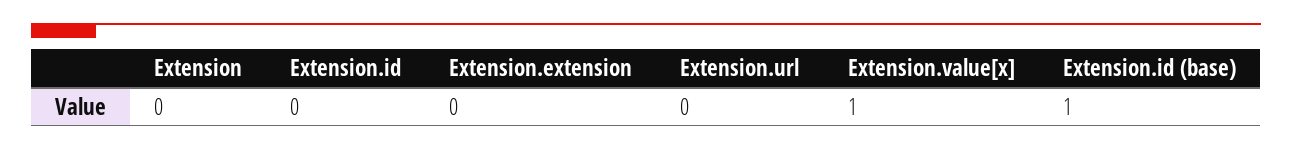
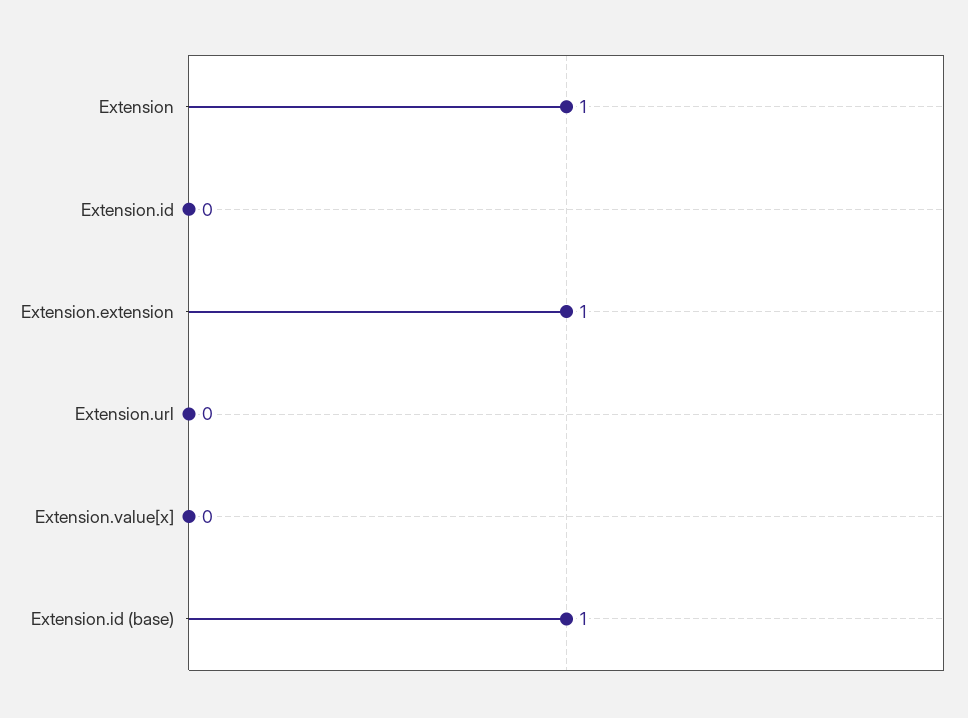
Extension: 0 -> 1
Extension.extension: 0 -> 1
Extension.value[x]: 1 -> 0

